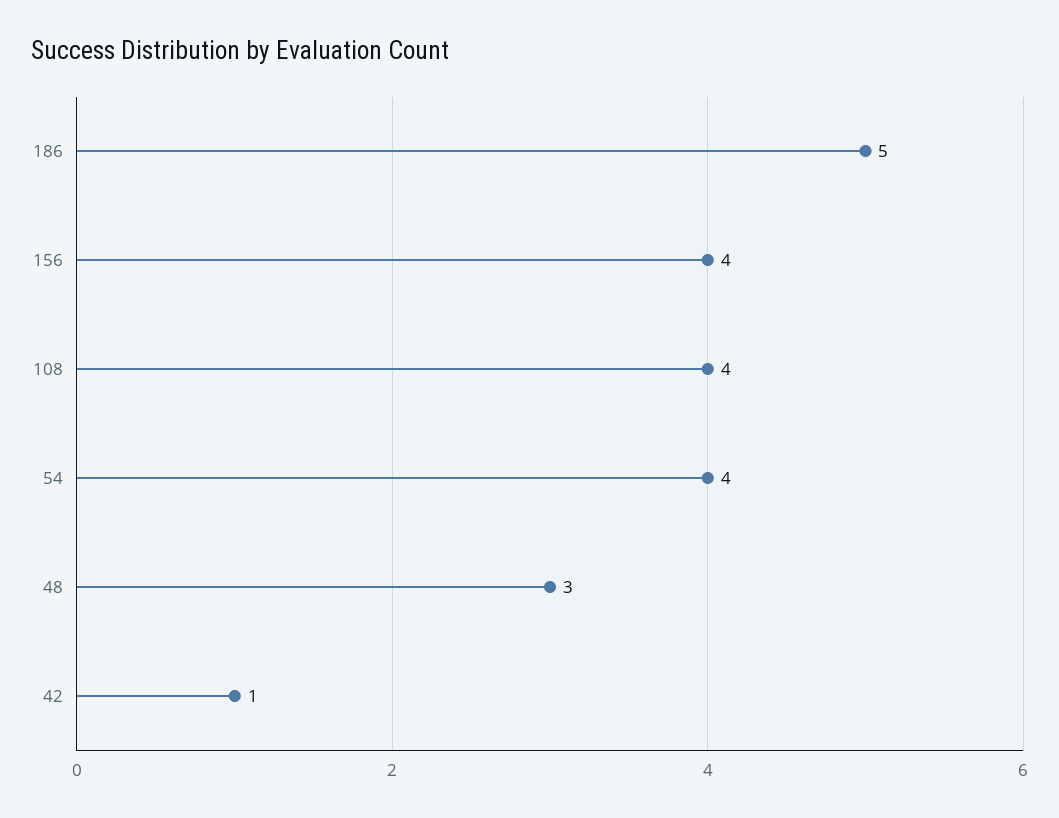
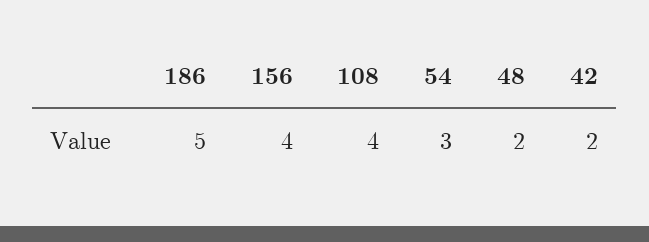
54: 4 -> 3
48: 3 -> 2
42: 1 -> 2

